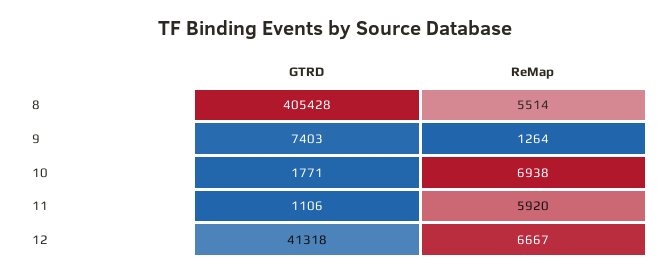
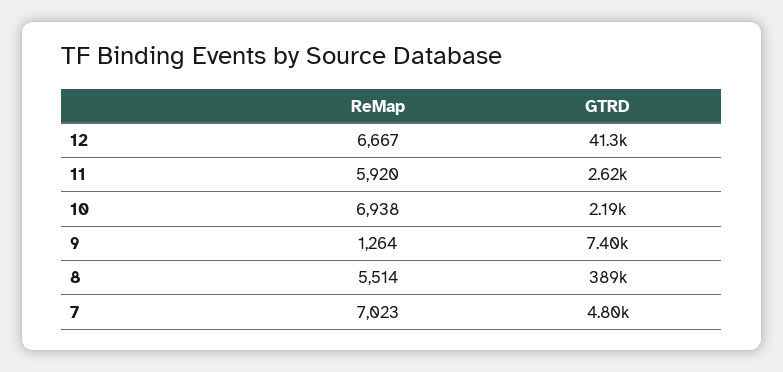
GTRD, 8: 405428 -> 389000
GTRD, 10: 1771 -> 2190
GTRD, 11: 1106 -> 2620
ReMap, 7: none -> 7023
GTRD, 7: none -> 4800

